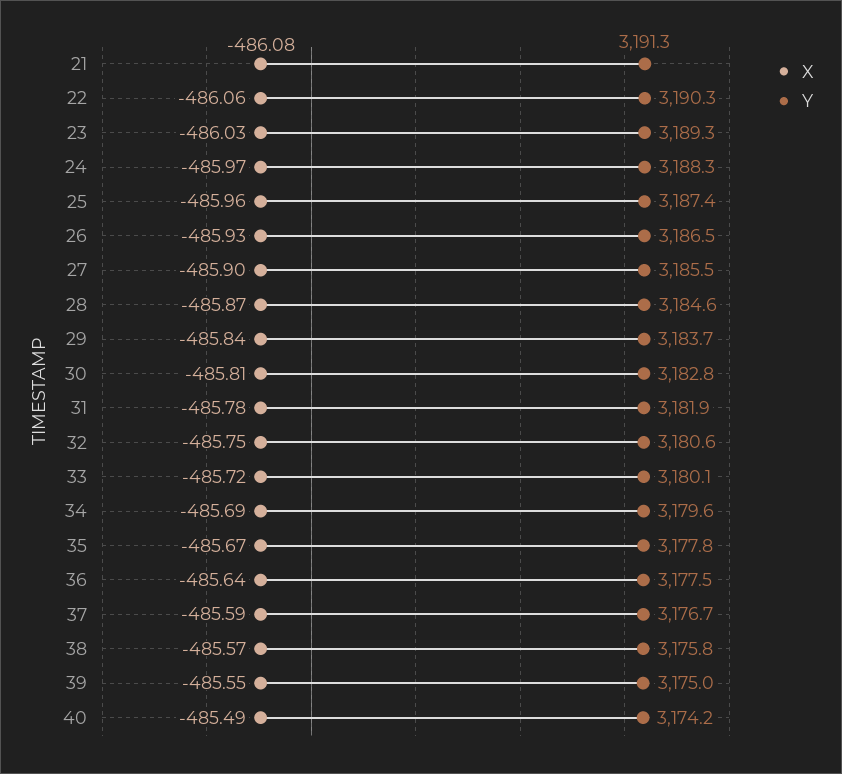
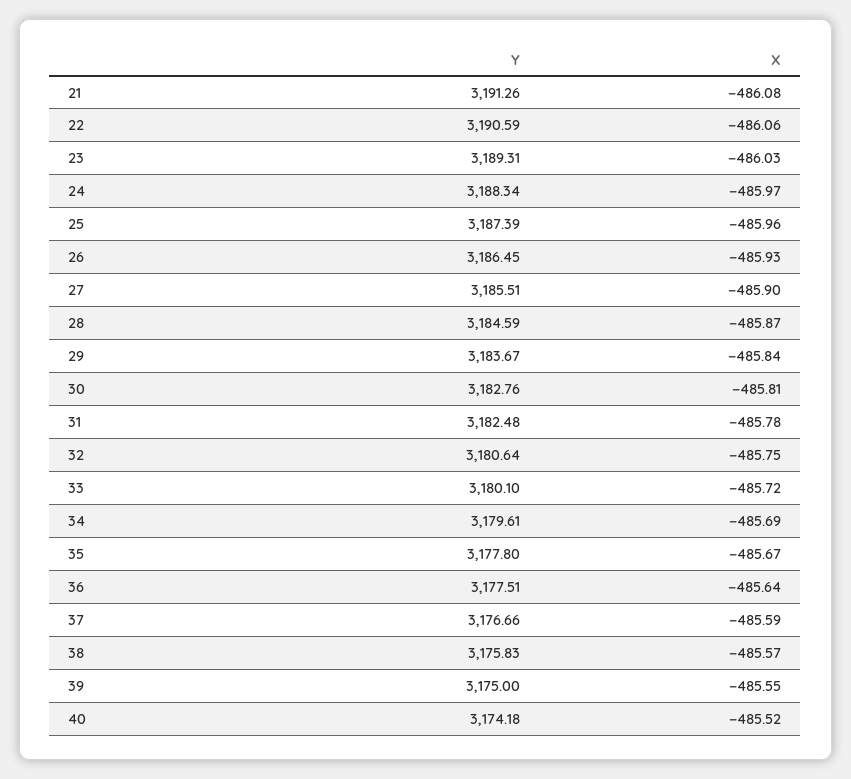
Y, 22: 3190.3 -> 3190.59
Y, 31: 3181.9 -> 3182.48
X, 40: -485.49 -> -485.52

